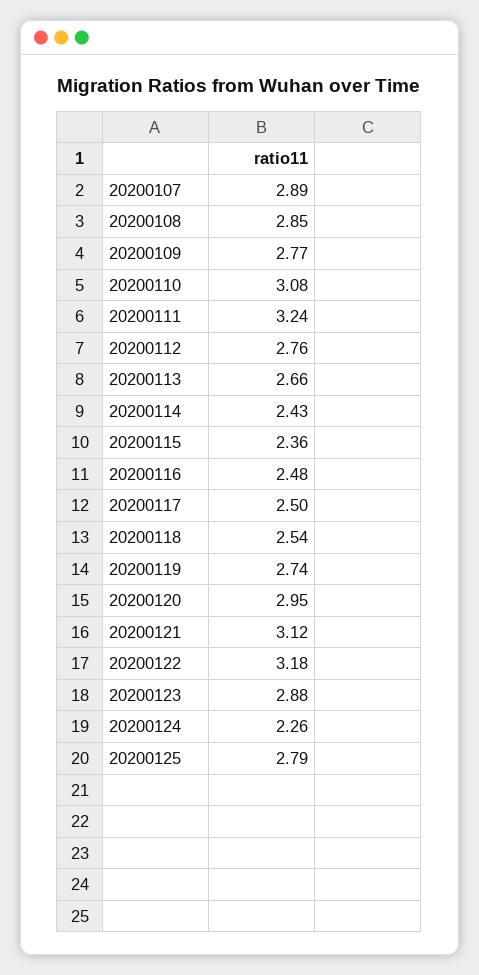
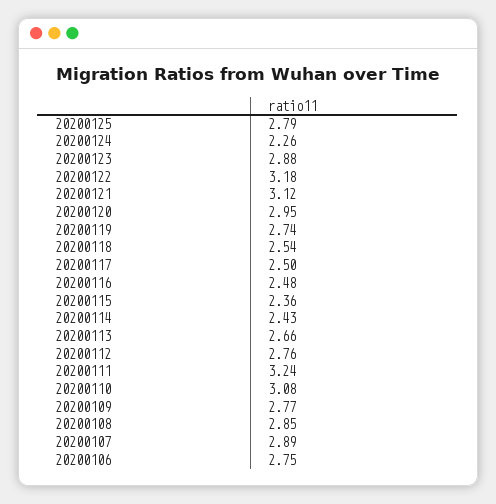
20200106: none -> 2.75

